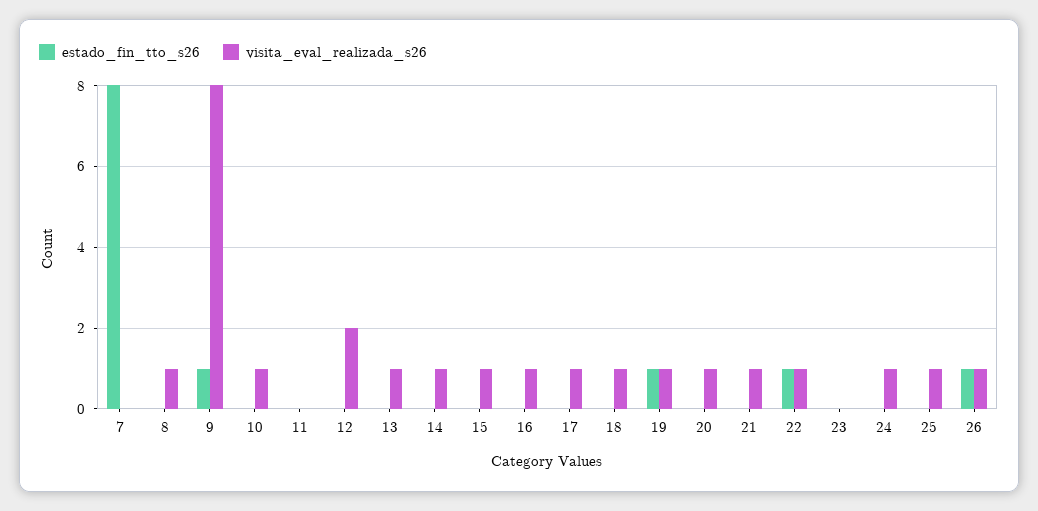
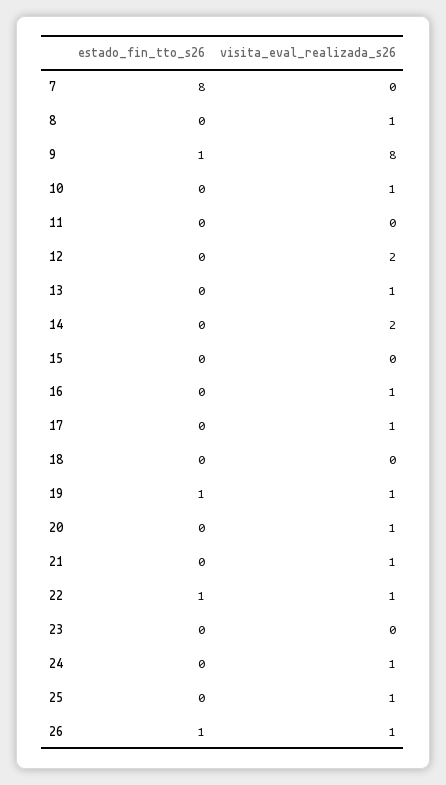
visita_eval_realizada_s26, 14: 1 -> 2
visita_eval_realizada_s26, 15: 1 -> 0
visita_eval_realizada_s26, 18: 1 -> 0

